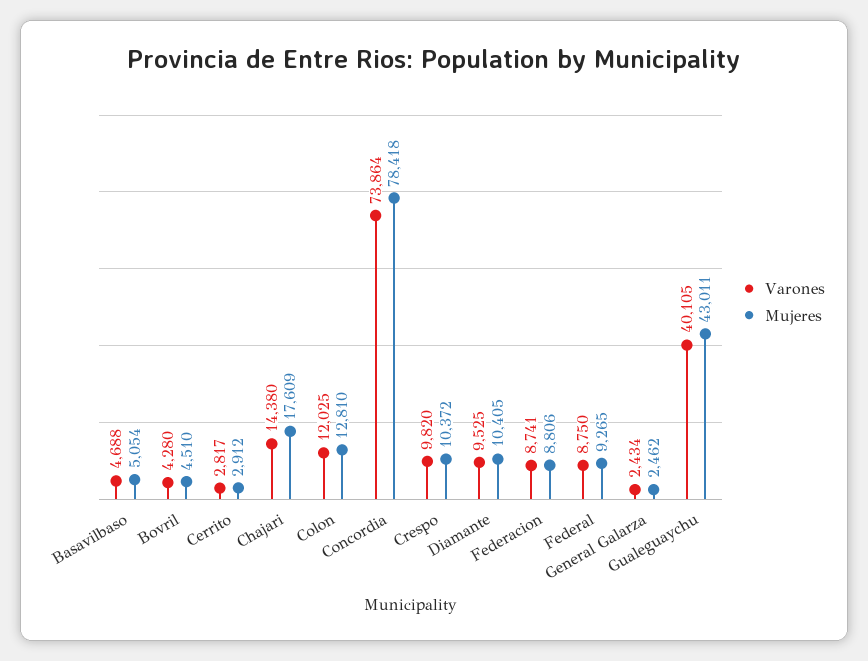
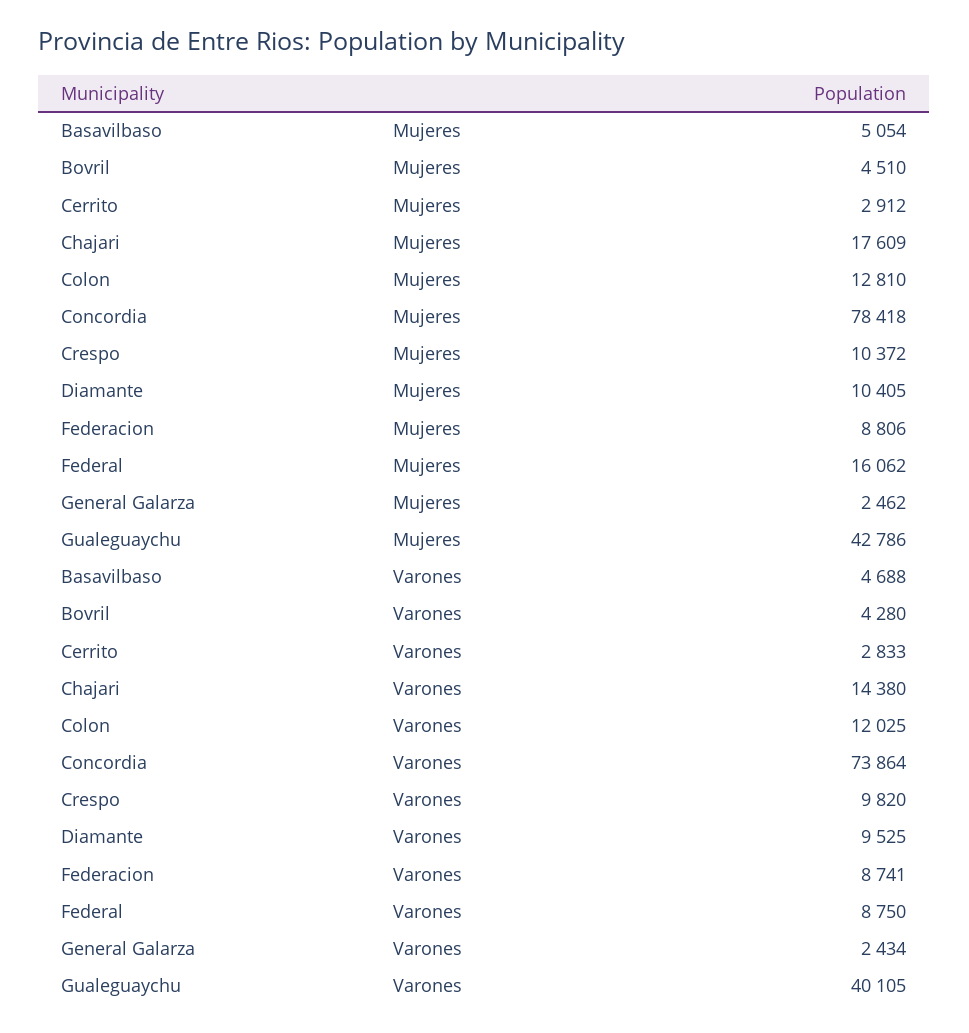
Varones, Cerrito: 2817 -> 2833
Mujeres, Federal: 9265 -> 16062
Mujeres, Gualeguaychu: 43011 -> 42786

